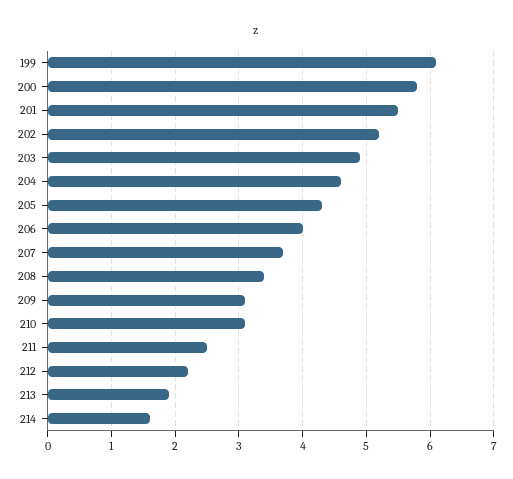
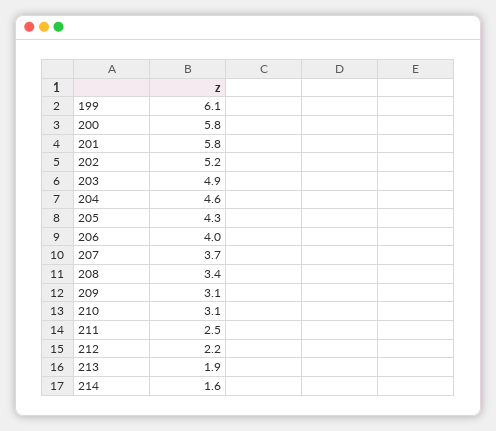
201: 5.5 -> 5.8

